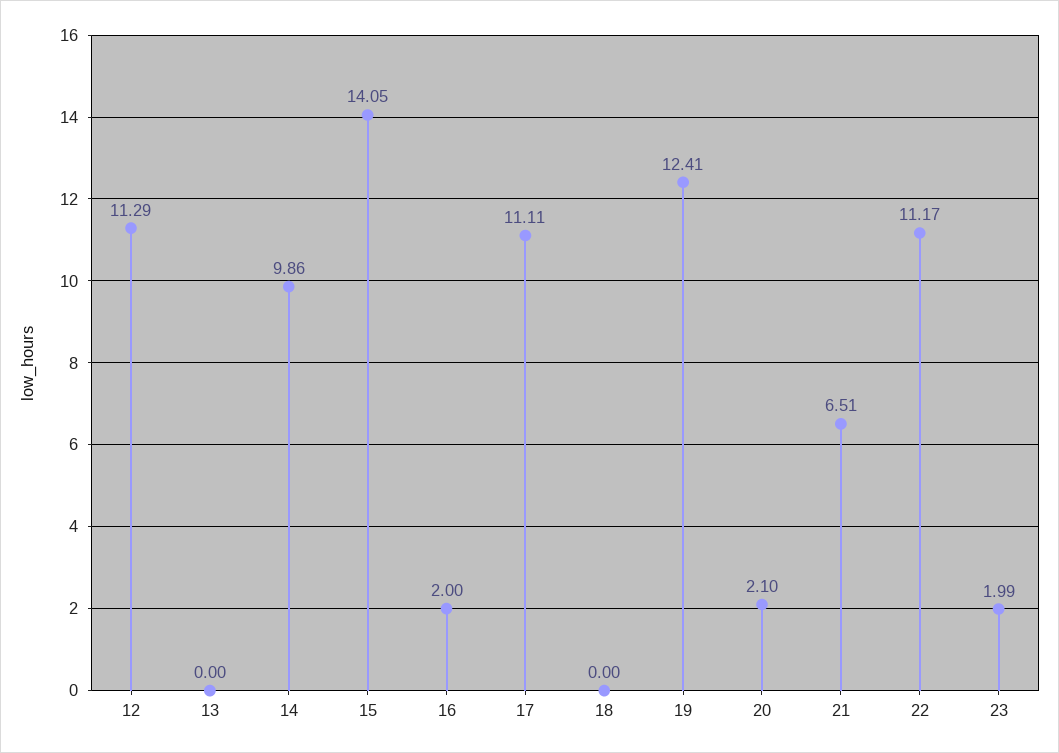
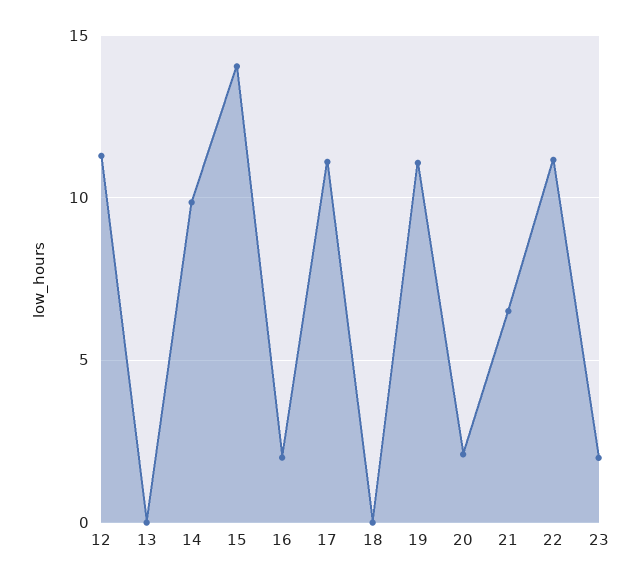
19: 12.41 -> 11

